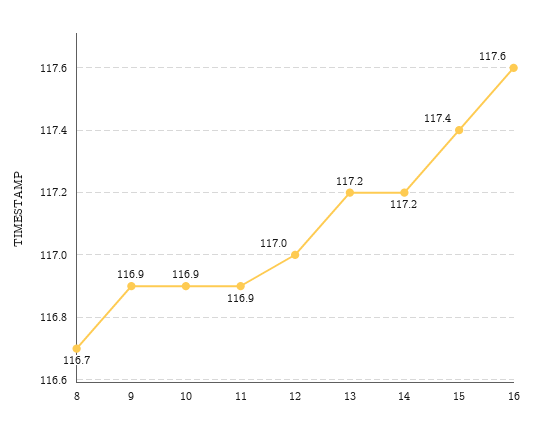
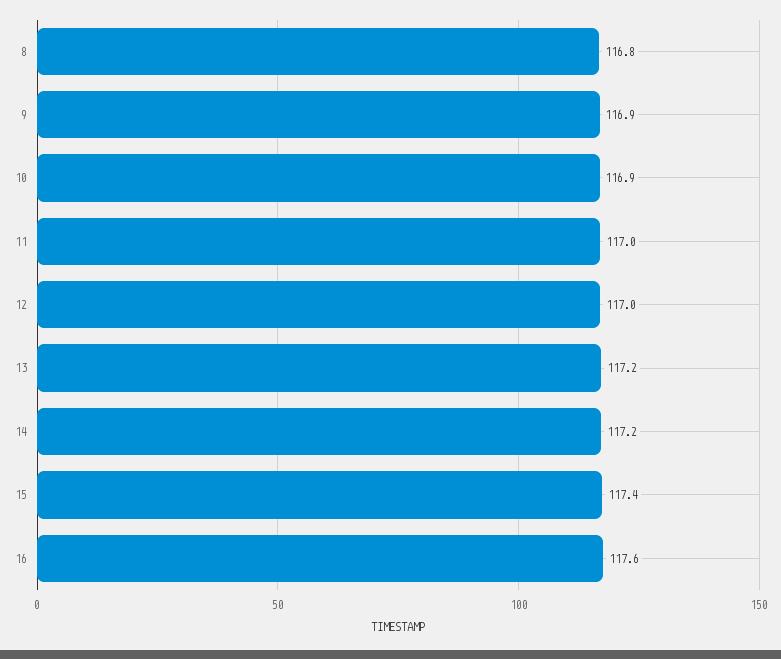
8: 116.7 -> 116.8
11: 116.9 -> 117

